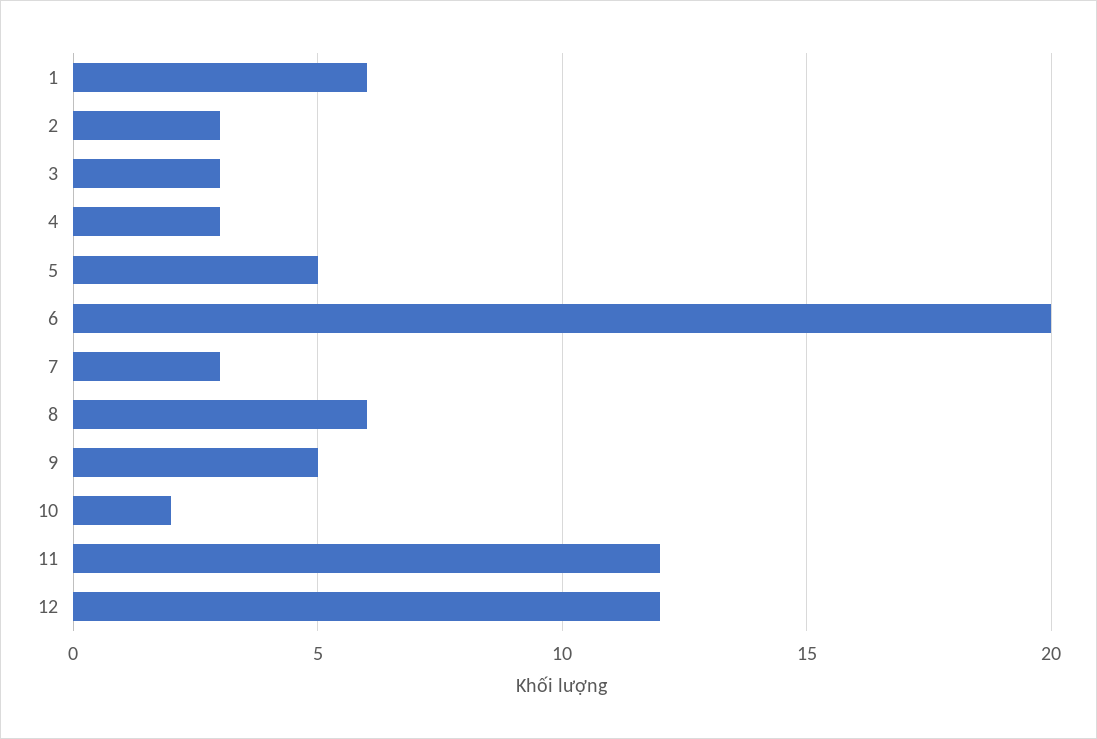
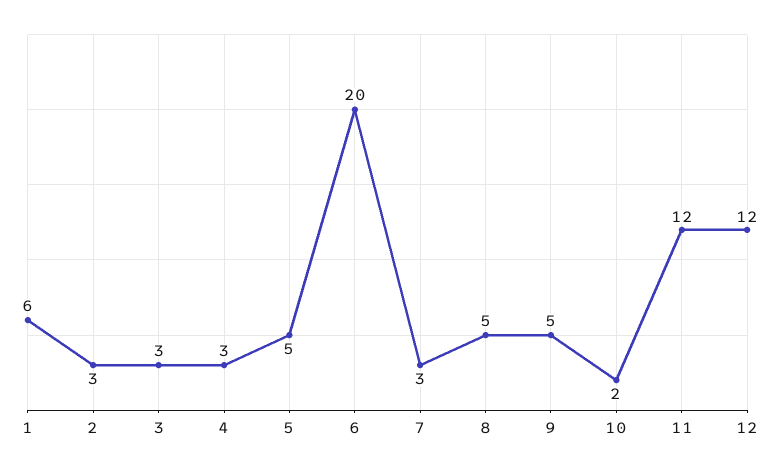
8: 6 -> 5

